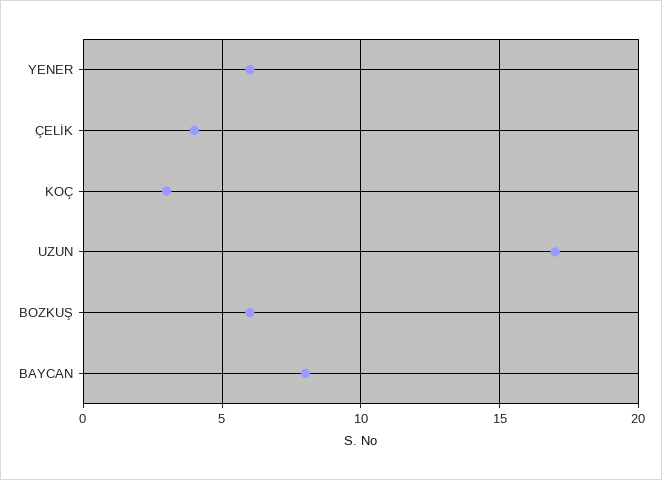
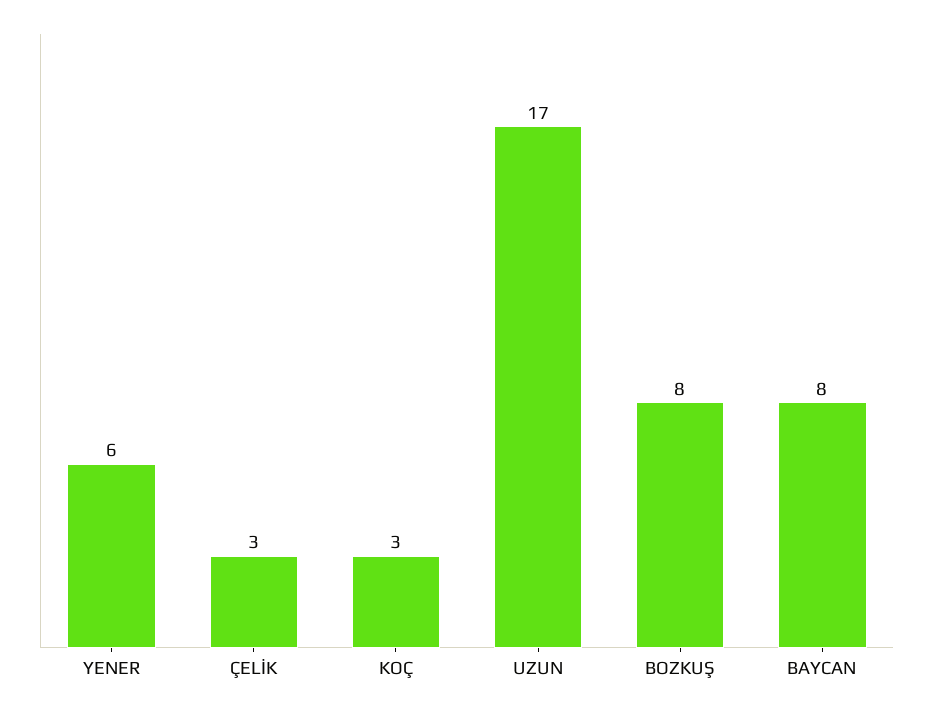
ÇELİK: 4 -> 3
BOZKUŞ: 6 -> 8

